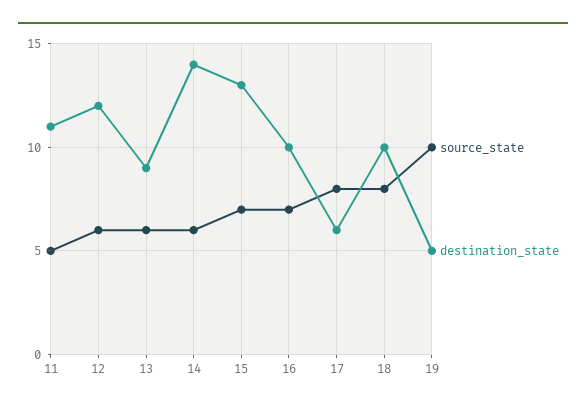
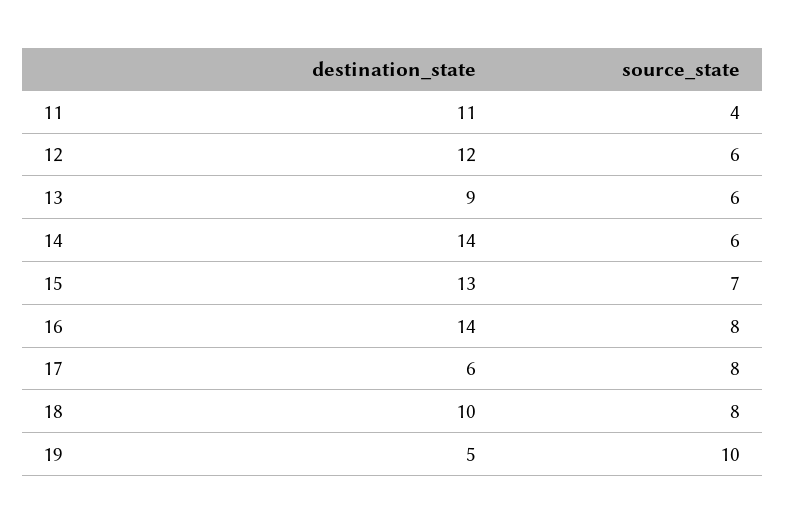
source_state, 11: 5 -> 4
source_state, 16: 7 -> 8
destination_state, 16: 10 -> 14

